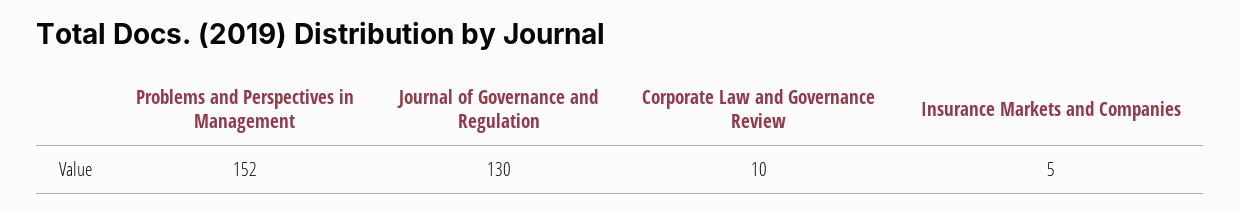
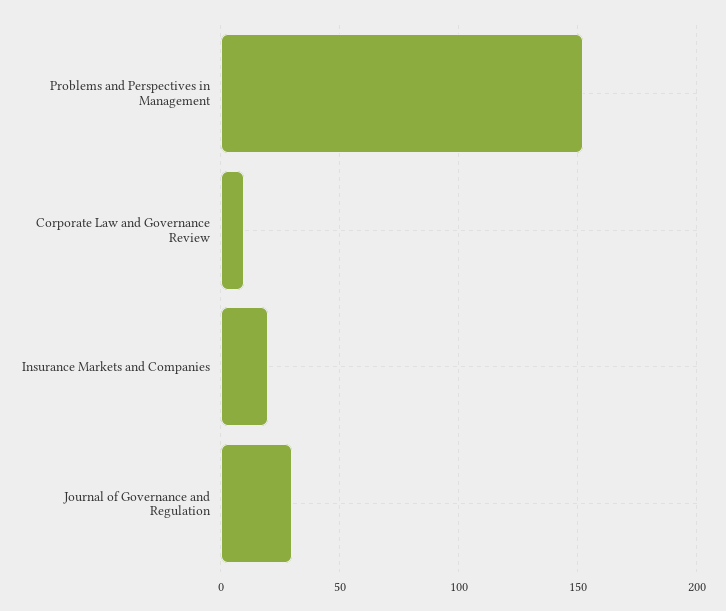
Journal of Governance and Regulation: 130 -> 30
Insurance Markets and Companies: 5 -> 20

